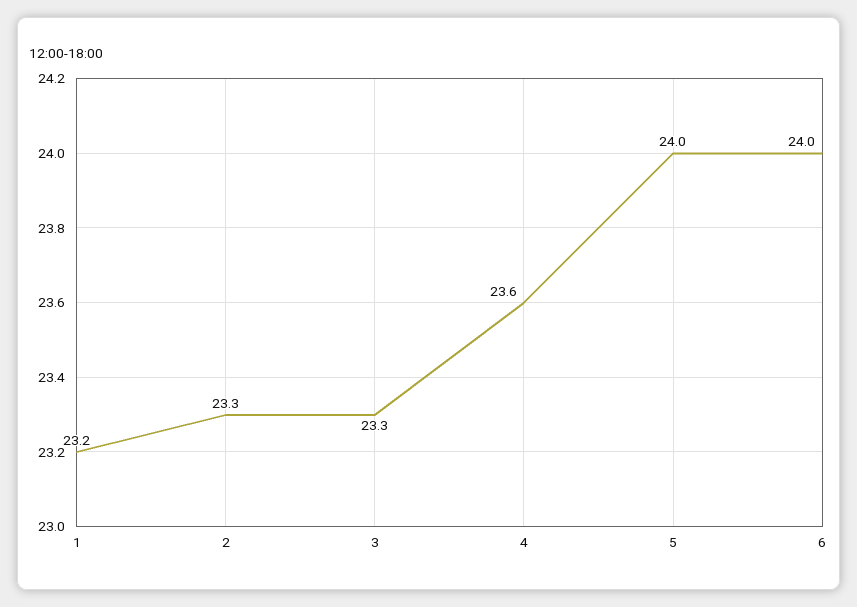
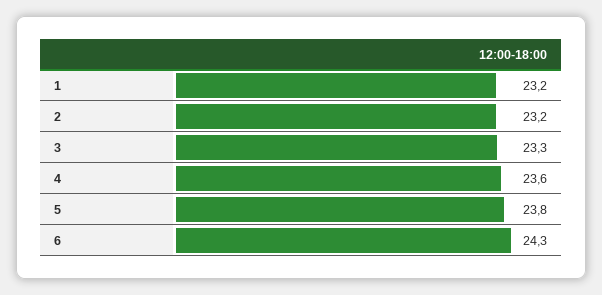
2: 23.3 -> 23.2
5: 24 -> 23.8
6: 24 -> 24.3

